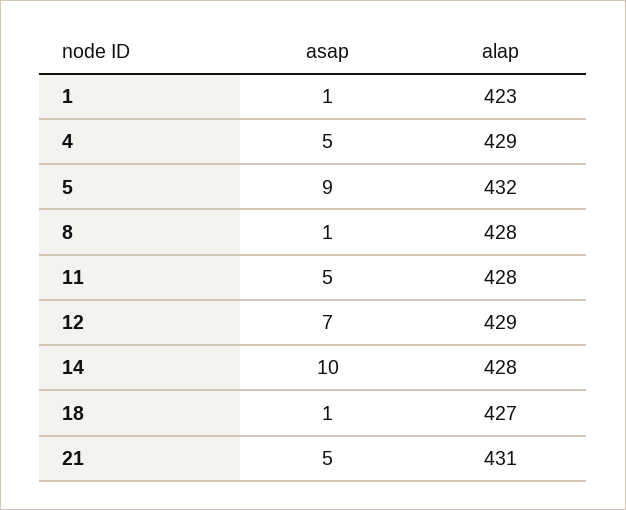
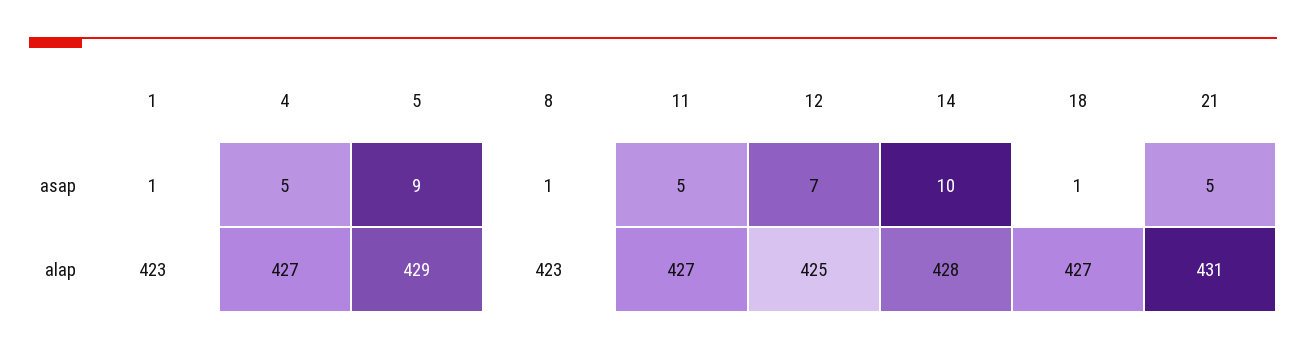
alap, 4: 429 -> 427
alap, 5: 432 -> 429
alap, 8: 428 -> 423
alap, 11: 428 -> 427
alap, 12: 429 -> 425

